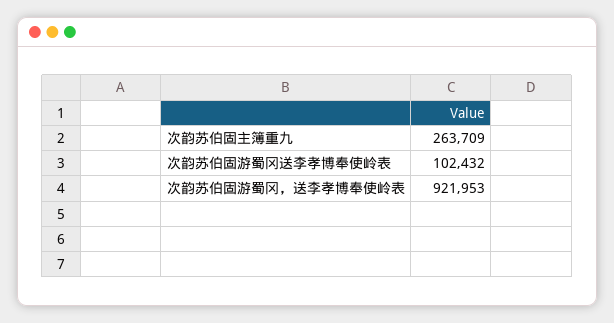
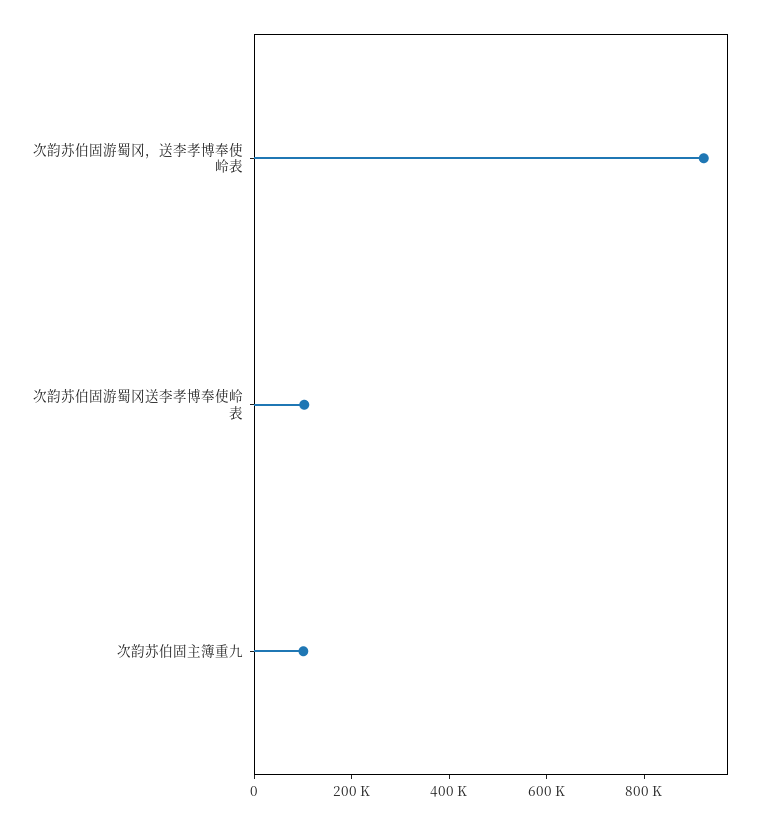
次韵苏伯固主簿重九: 263709 -> 100000

